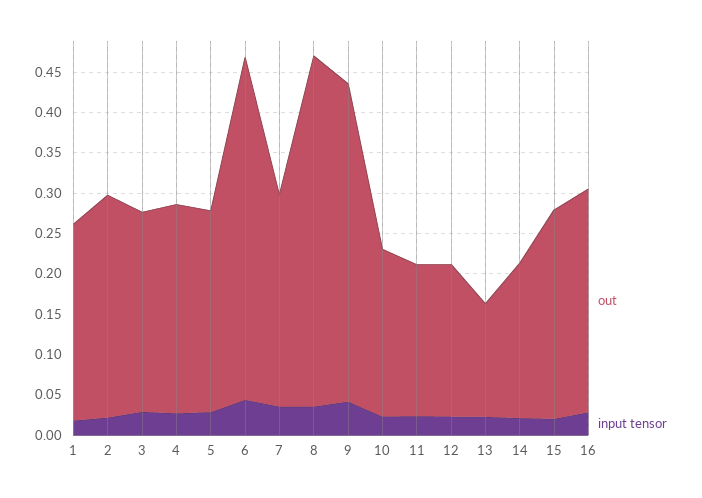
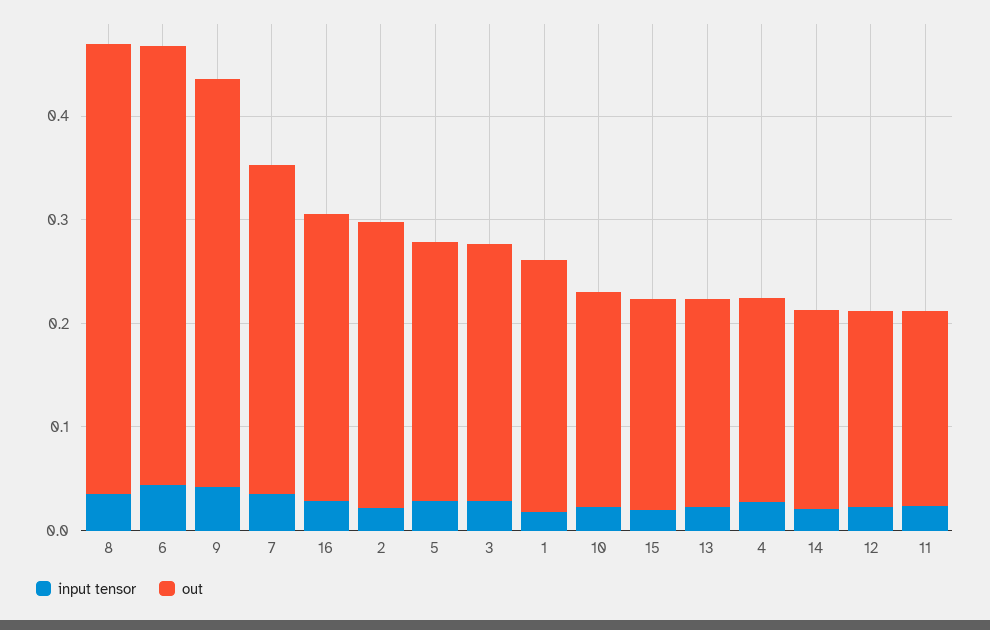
out, 4: 0.26 -> 0.2
out, 7: 0.26 -> 0.32
out, 13: 0.14 -> 0.2
out, 15: 0.26 -> 0.2

